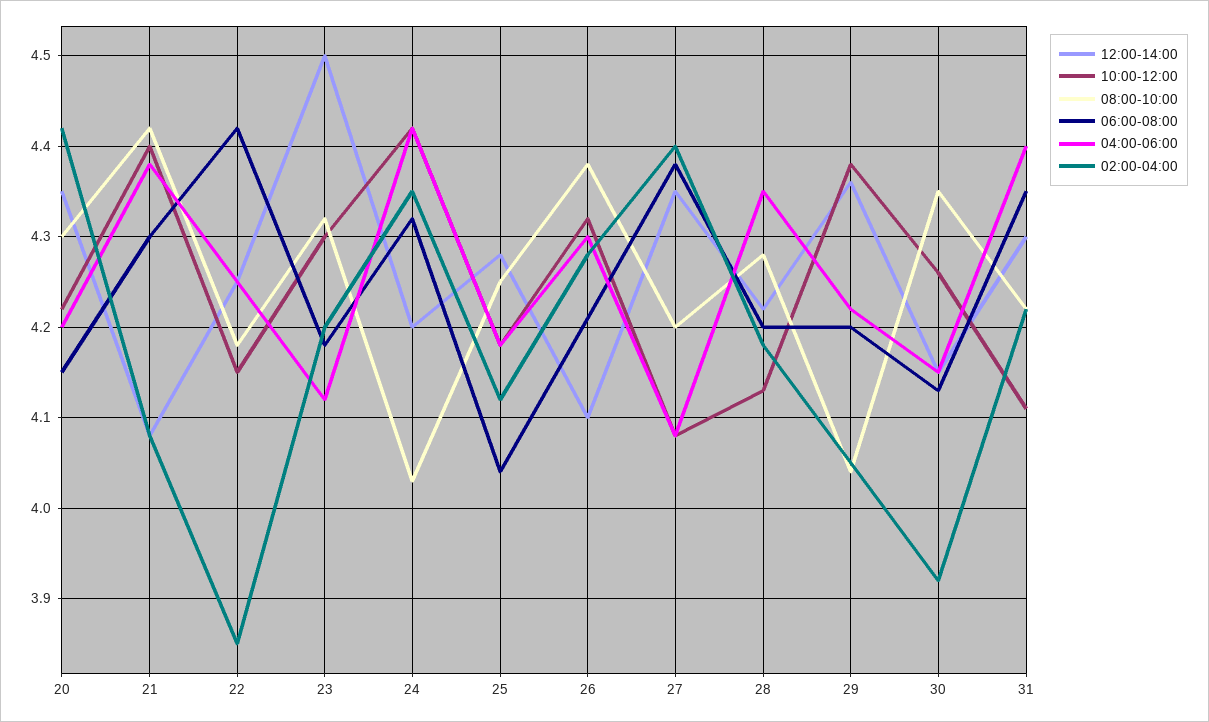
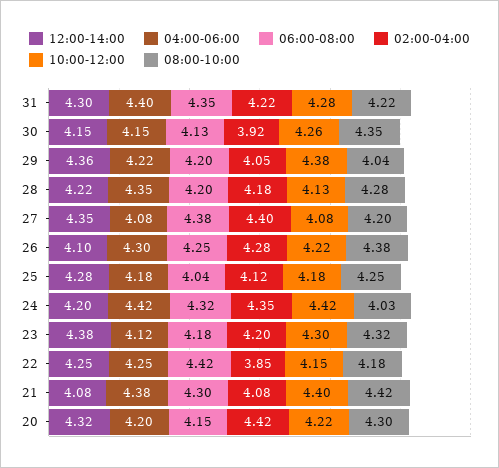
12:00-14:00, 20: 4.35 -> 4.32
12:00-14:00, 23: 4.5 -> 4.38
10:00-12:00, 26: 4.32 -> 4.22
06:00-08:00, 26: 4.21 -> 4.25
10:00-12:00, 31: 4.11 -> 4.28

